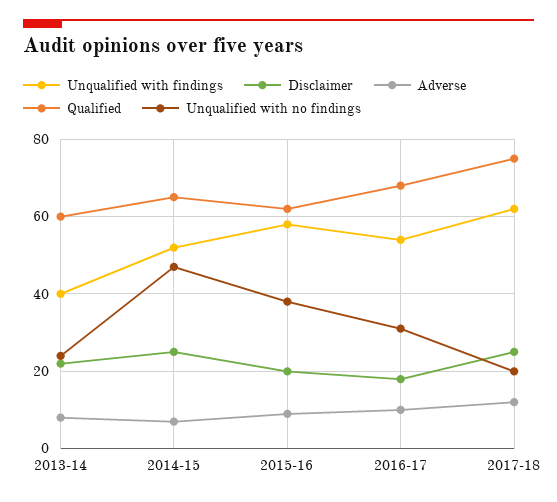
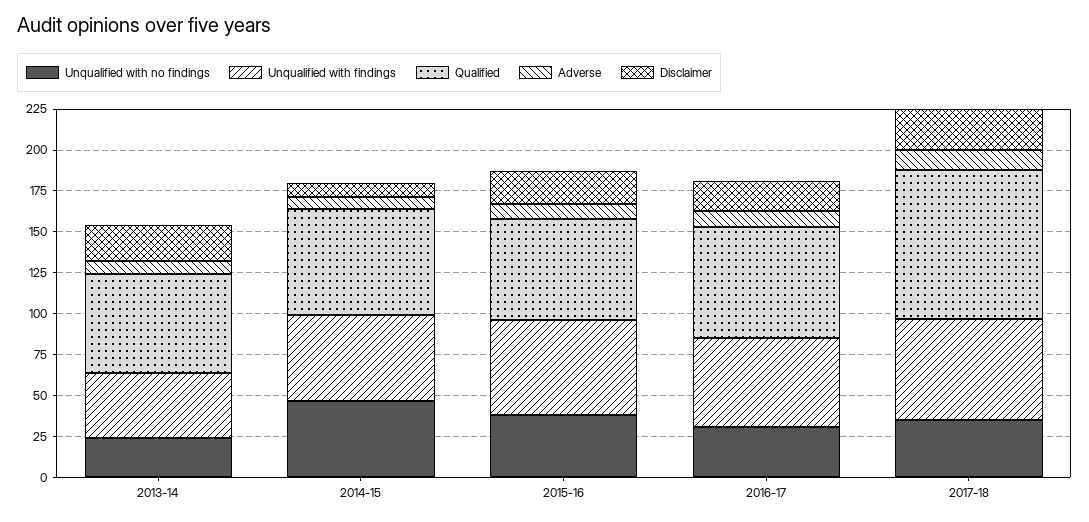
Disclaimer, 2014-15: 25 -> 10
Qualified, 2017-18: 75 -> 90
Unqualified with no findings, 2017-18: 20 -> 35

